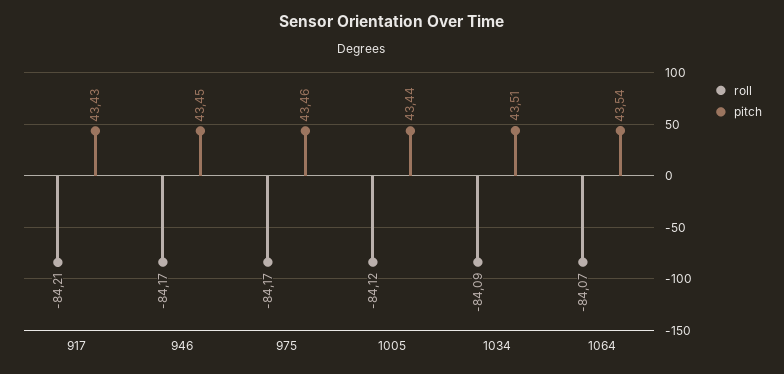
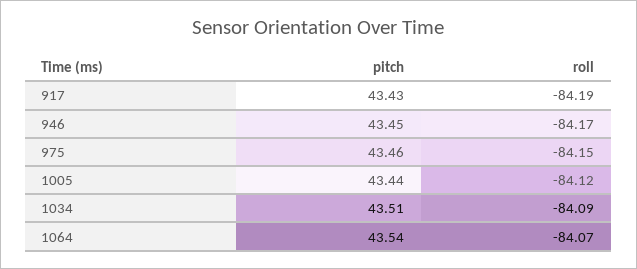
roll, 917: -84.21 -> -84.19
roll, 975: -84.17 -> -84.15

